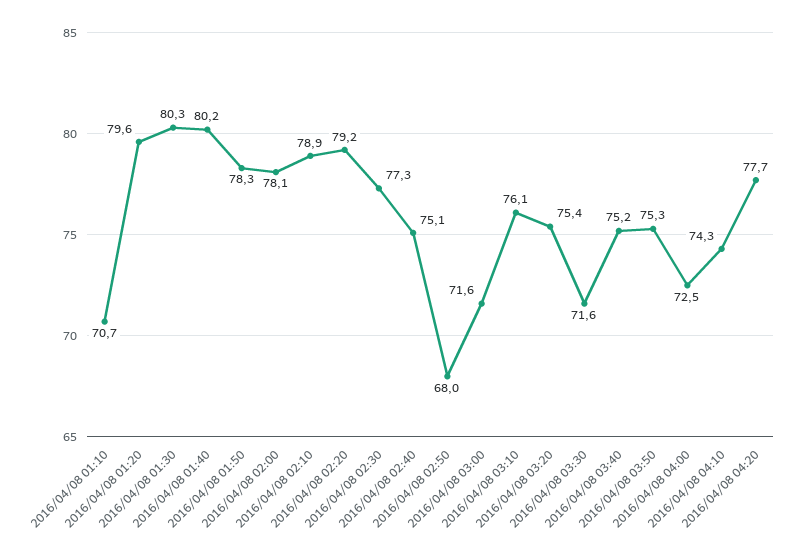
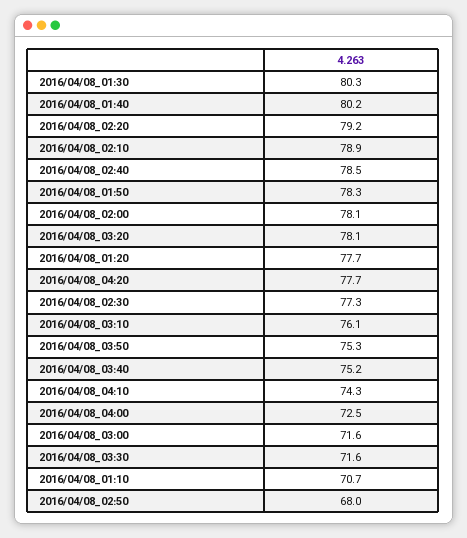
2016/04/08 01:20: 79.6 -> 77.7
2016/04/08 02:40: 75.1 -> 78.5
2016/04/08 03:20: 75.4 -> 78.1

